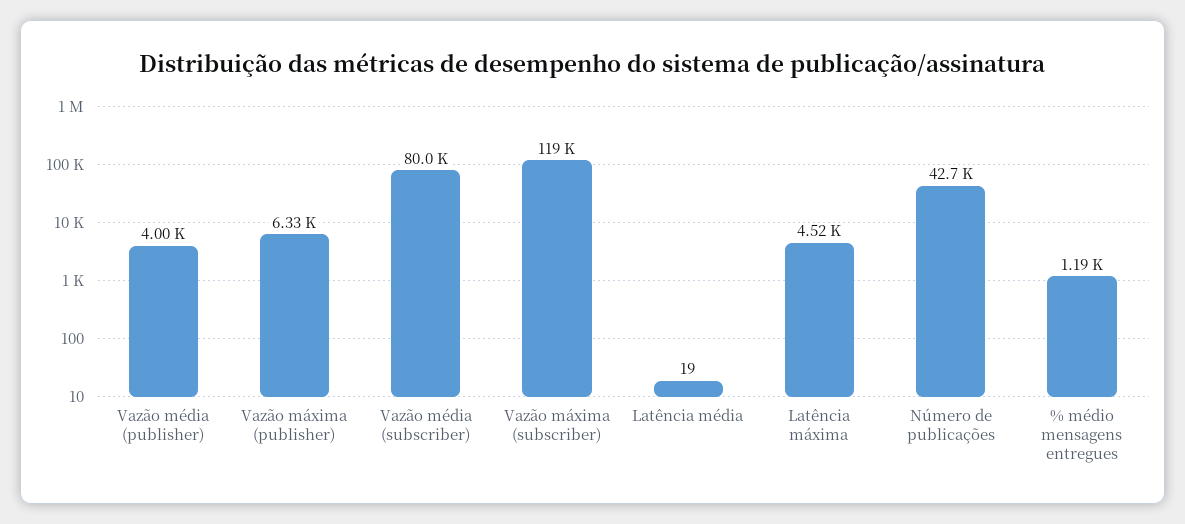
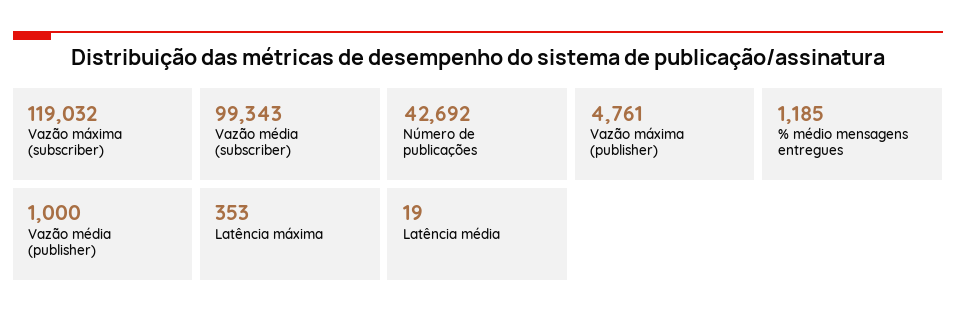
Vazão média (publisher): 4000 -> 1000
Vazão máxima (publisher): 6330 -> 4761
Vazão média (subscriber): 80000 -> 99343
Latência máxima: 4520 -> 353

